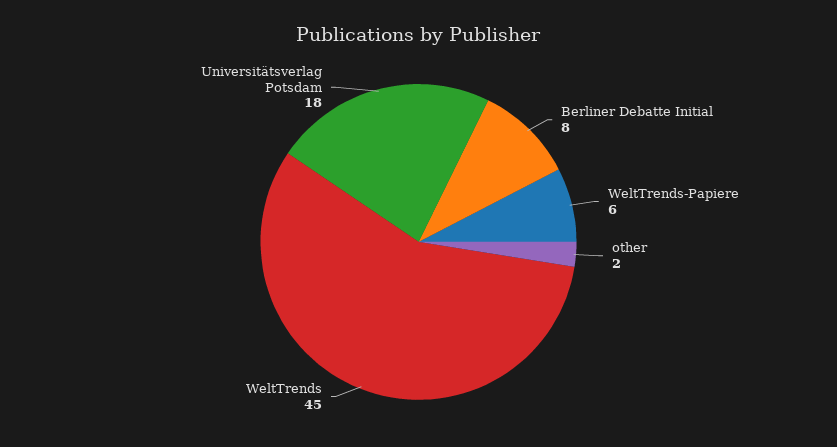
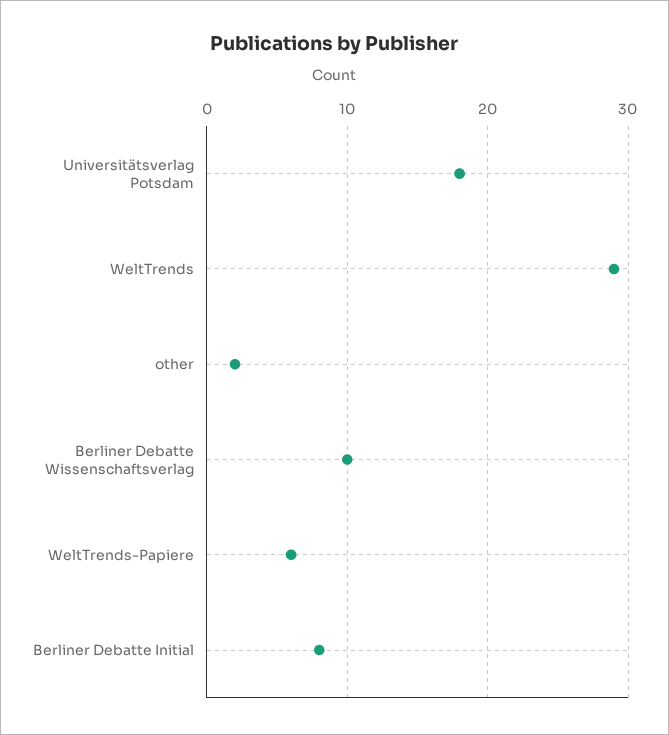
WeltTrends: 45 -> 29
Berliner Debatte Wissenschaftsverlag: none -> 10

